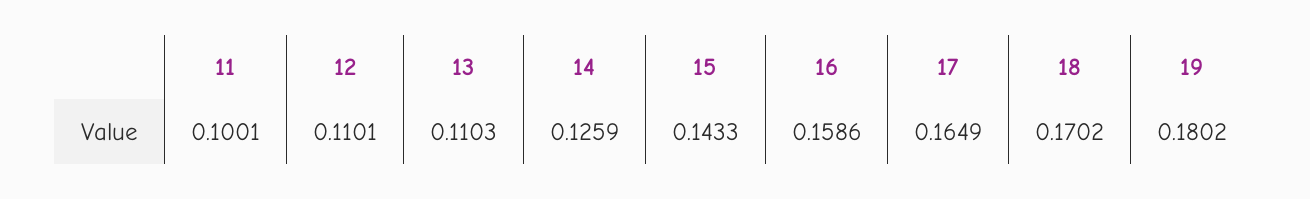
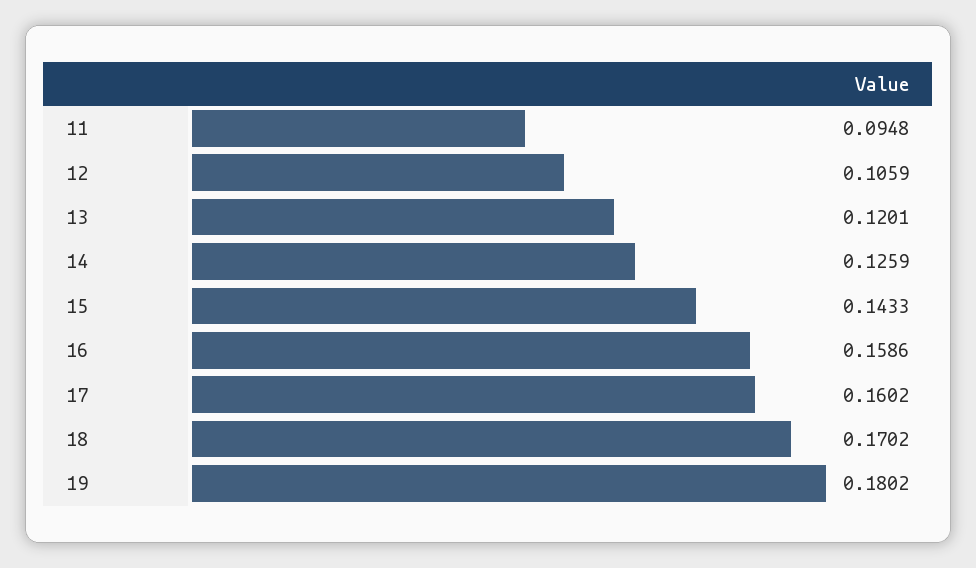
11: 0.1001 -> 0.0948
12: 0.1101 -> 0.1059
13: 0.1103 -> 0.1201
17: 0.1649 -> 0.1602

